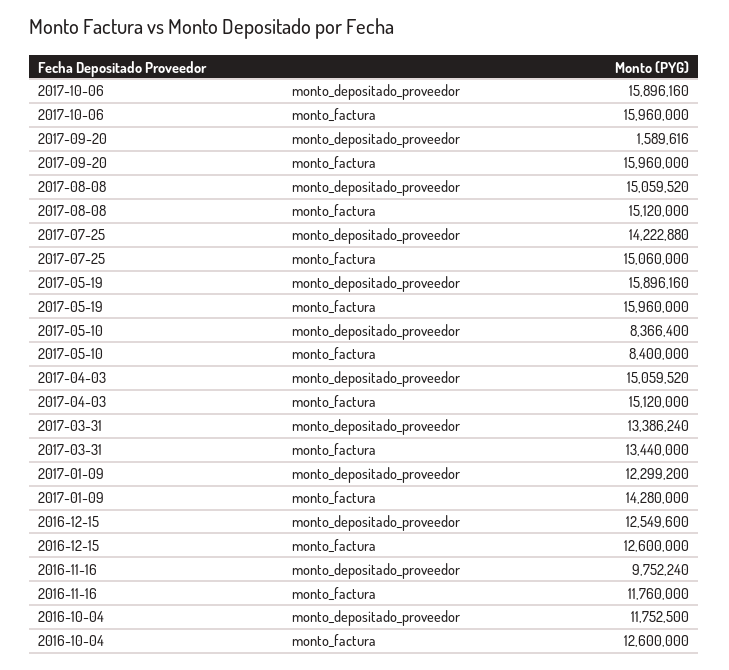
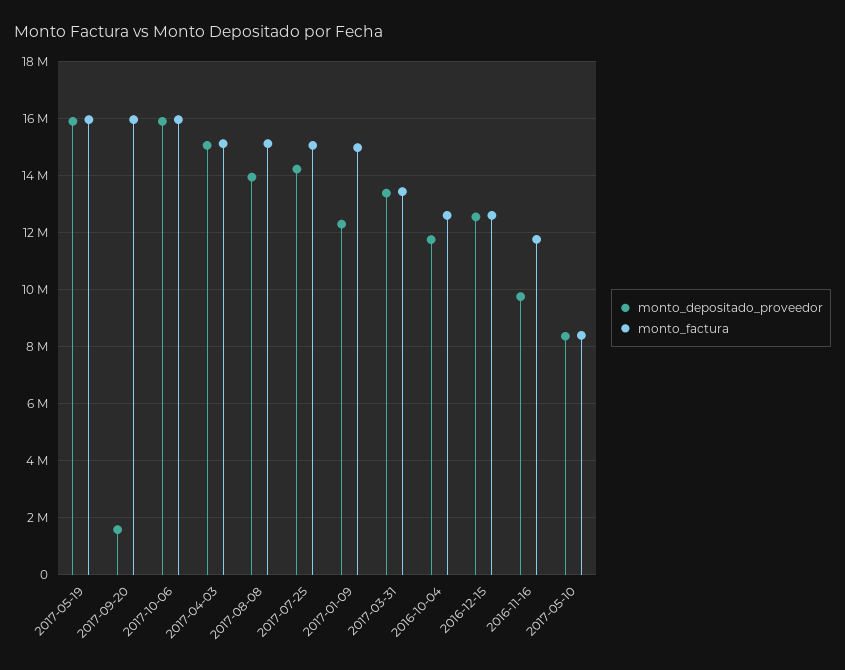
monto_depositado_proveedor, 2017-08-08: 15059520 -> 14000000
monto_factura, 2017-01-09: 14280000 -> 15000000

